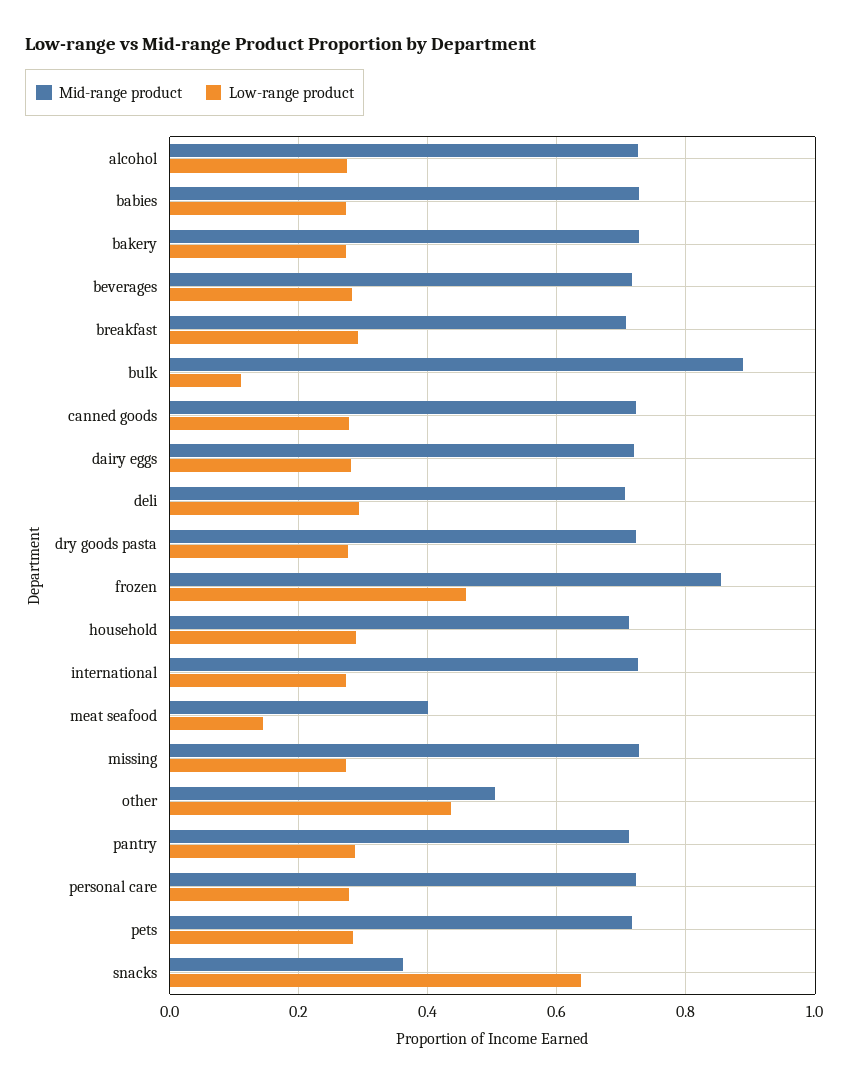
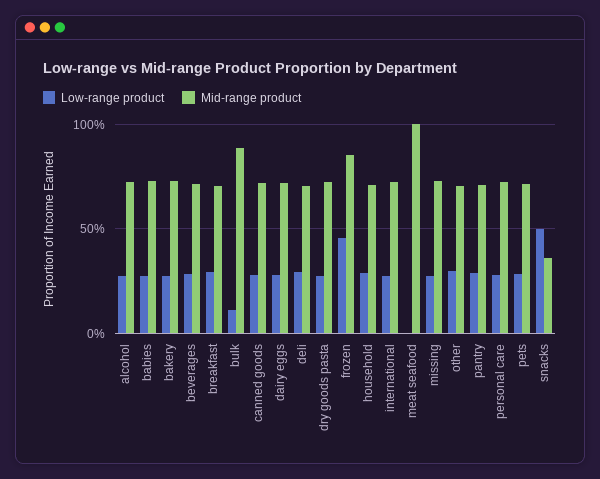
Mid-range product, meat seafood: 0.4 -> 1
Low-range product, meat seafood: 0.14 -> 0
Mid-range product, other: 0.5 -> 0.7
Low-range product, other: 0.44 -> 0.3
Low-range product, snacks: 0.64 -> 0.5

